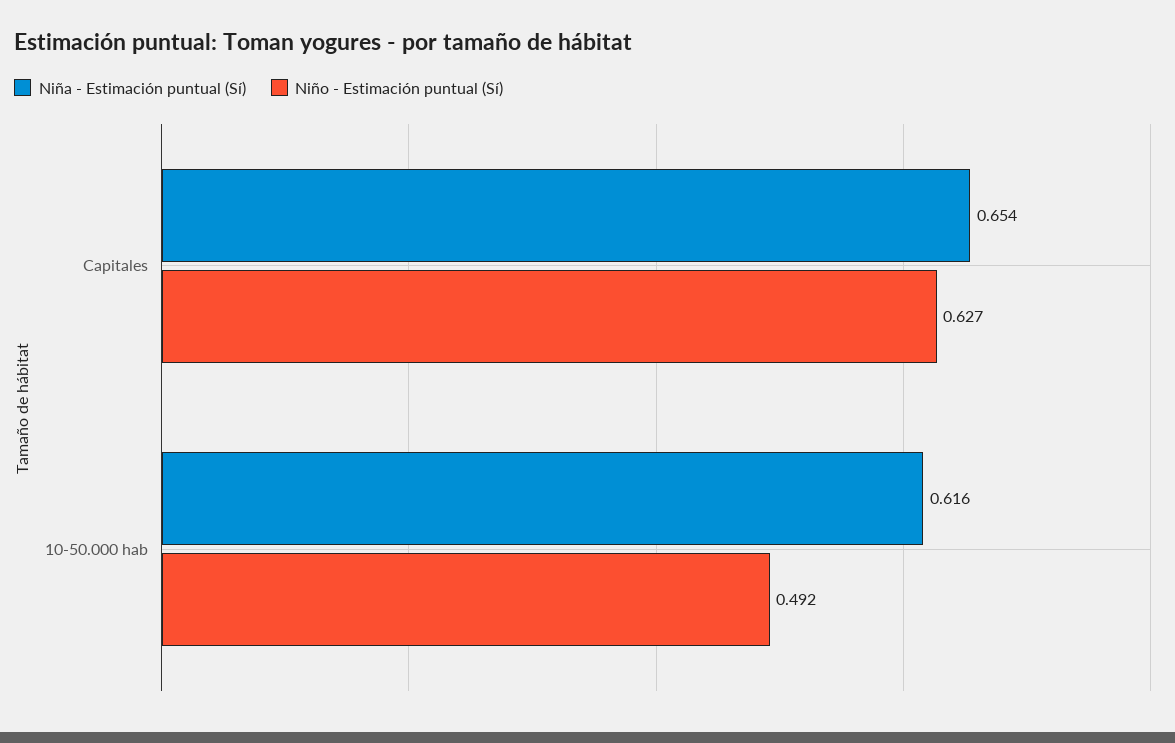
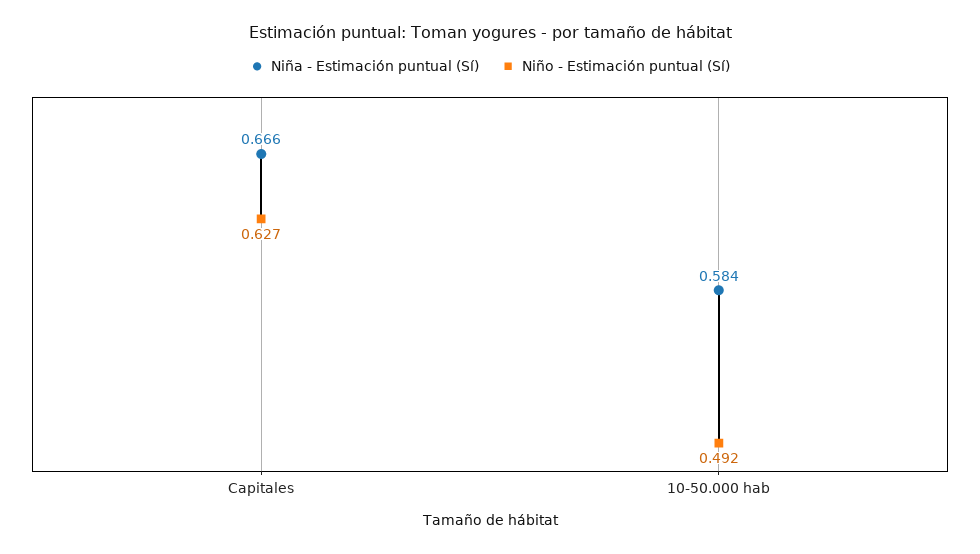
Niña - Estimación puntual (Sí), Capitales: 0.654 -> 0.666
Niña - Estimación puntual (Sí), 10-50.000 hab: 0.616 -> 0.584

